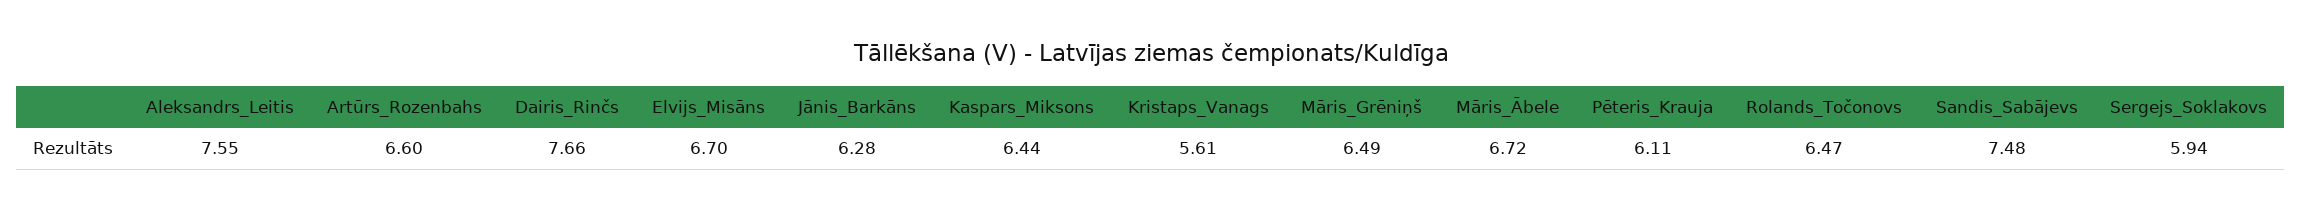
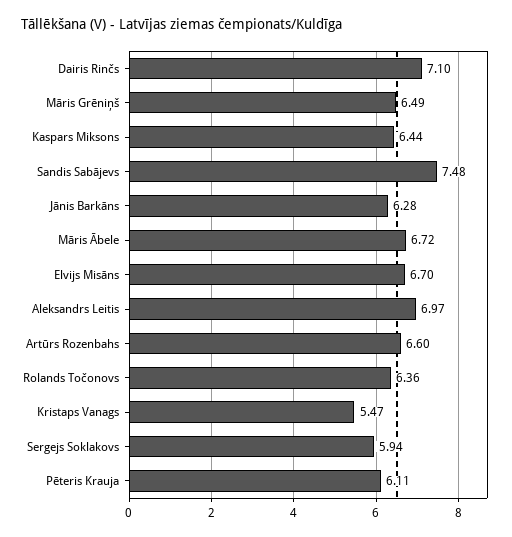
Aleksandrs_Leitis: 7.55 -> 6.97
Dairis_Rinčs: 7.66 -> 7.1
Kristaps_Vanags: 5.61 -> 5.47
Rolands_Točonovs: 6.47 -> 6.36

